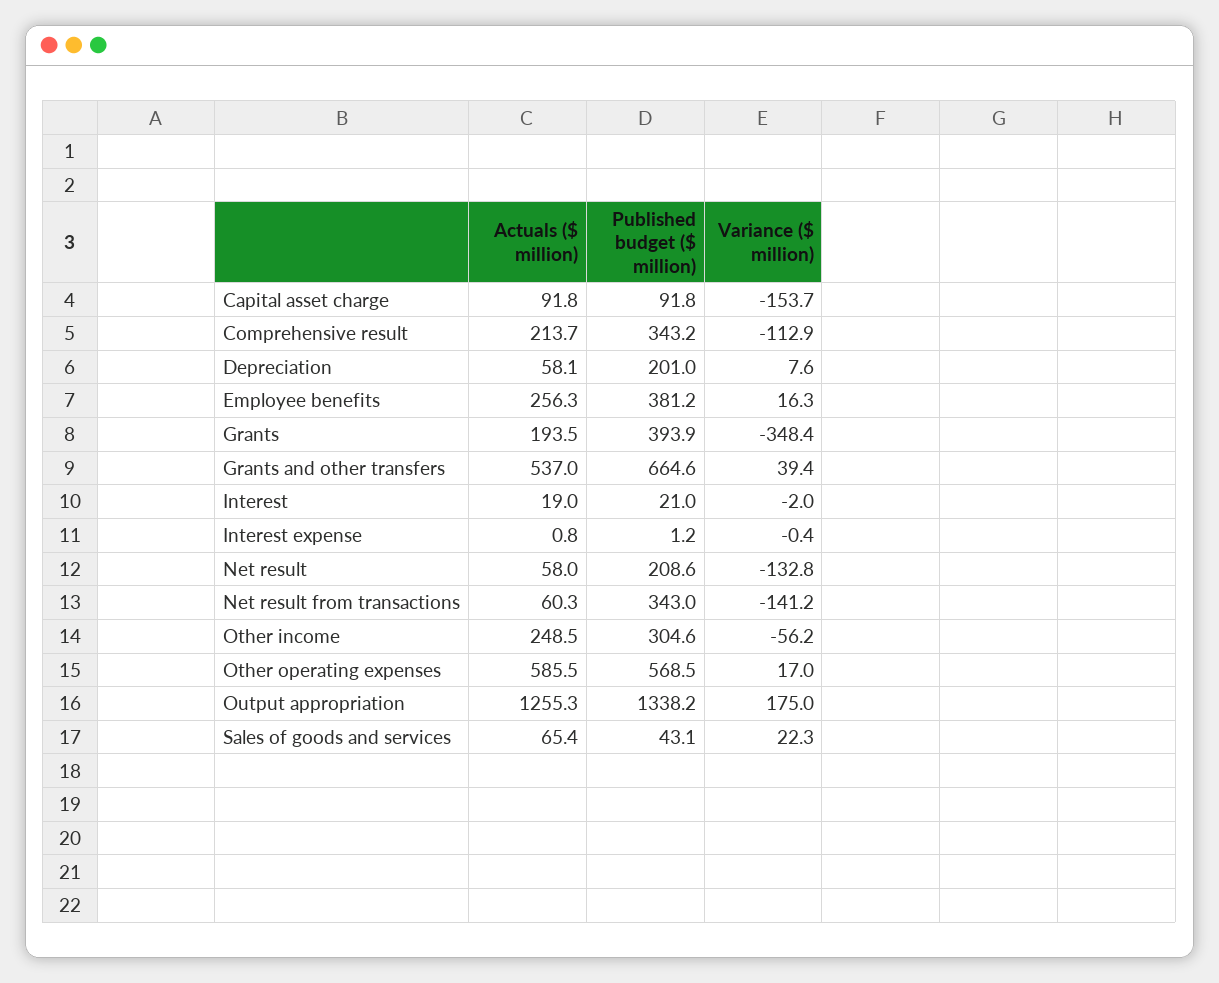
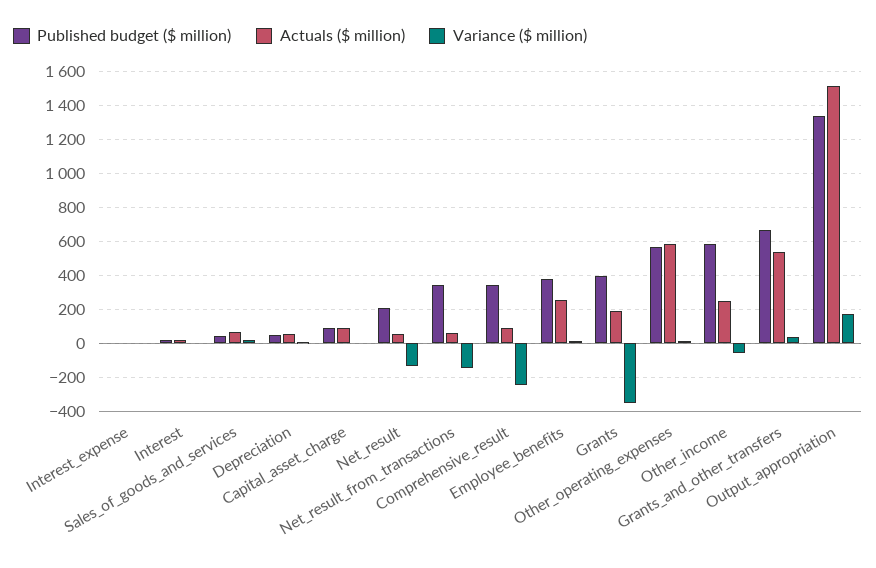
Variance ($ million), Capital asset charge: -153.7 -> 0
Actuals ($ million), Comprehensive result: 213.7 -> 100
Variance ($ million), Comprehensive result: -112.9 -> -250
Published budget ($ million), Depreciation: 201 -> 50
Published budget ($ million), Other income: 304.6 -> 600
Actuals ($ million), Output appropriation: 1255.3 -> 1500

